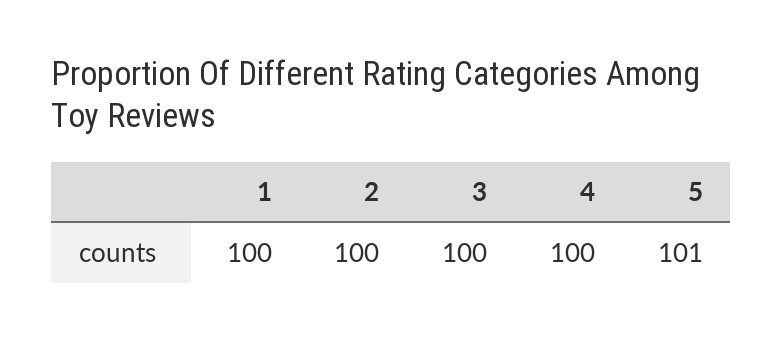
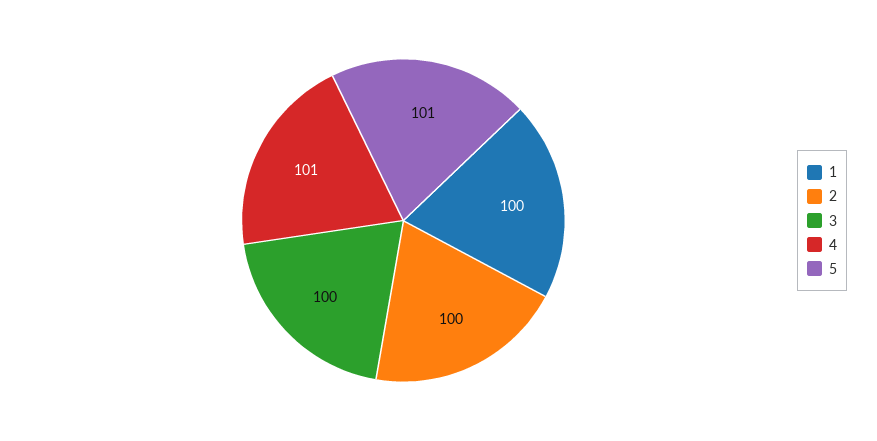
4: 100 -> 101

